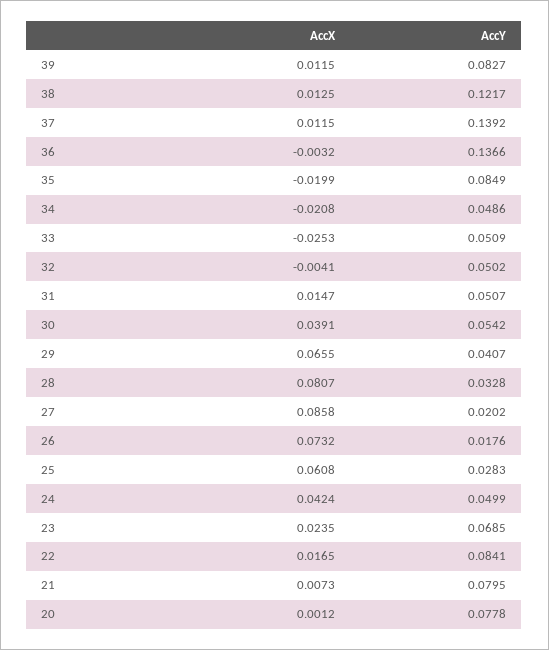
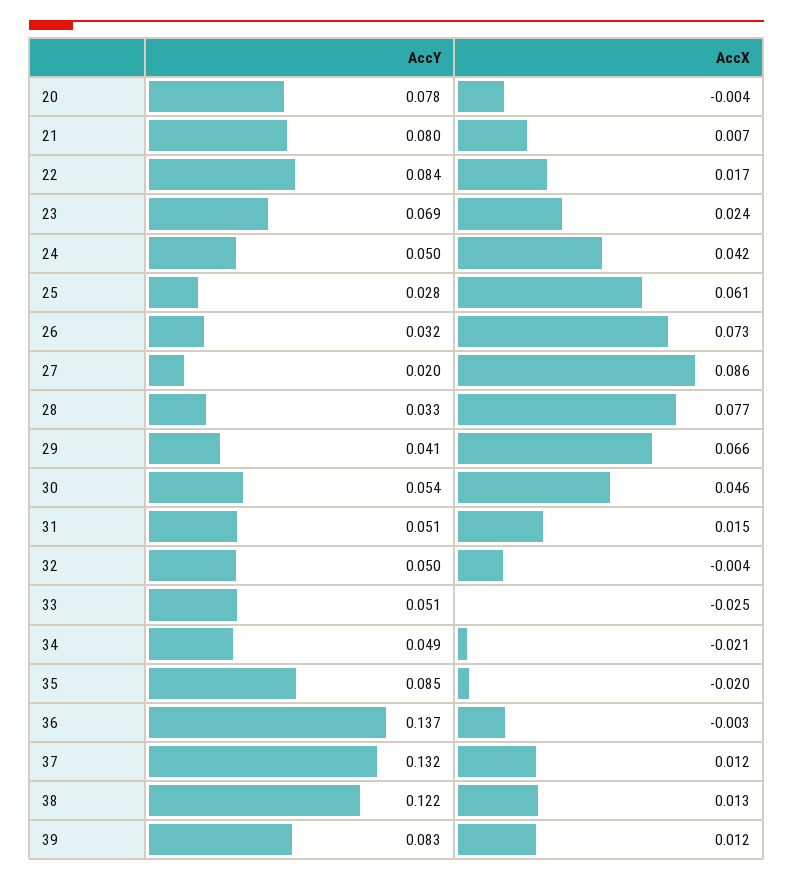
AccY, 37: 0.1392 -> 0.132
AccX, 30: 0.0391 -> 0.046
AccX, 28: 0.0807 -> 0.077
AccY, 26: 0.0176 -> 0.032
AccX, 20: 0.0012 -> -0.004

